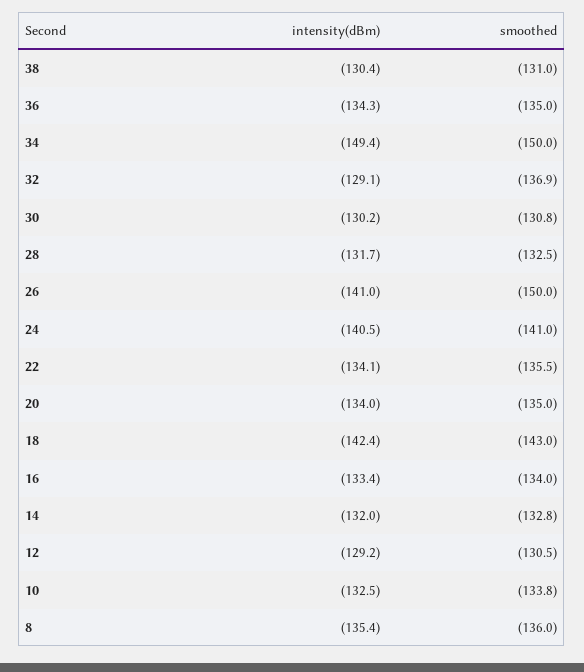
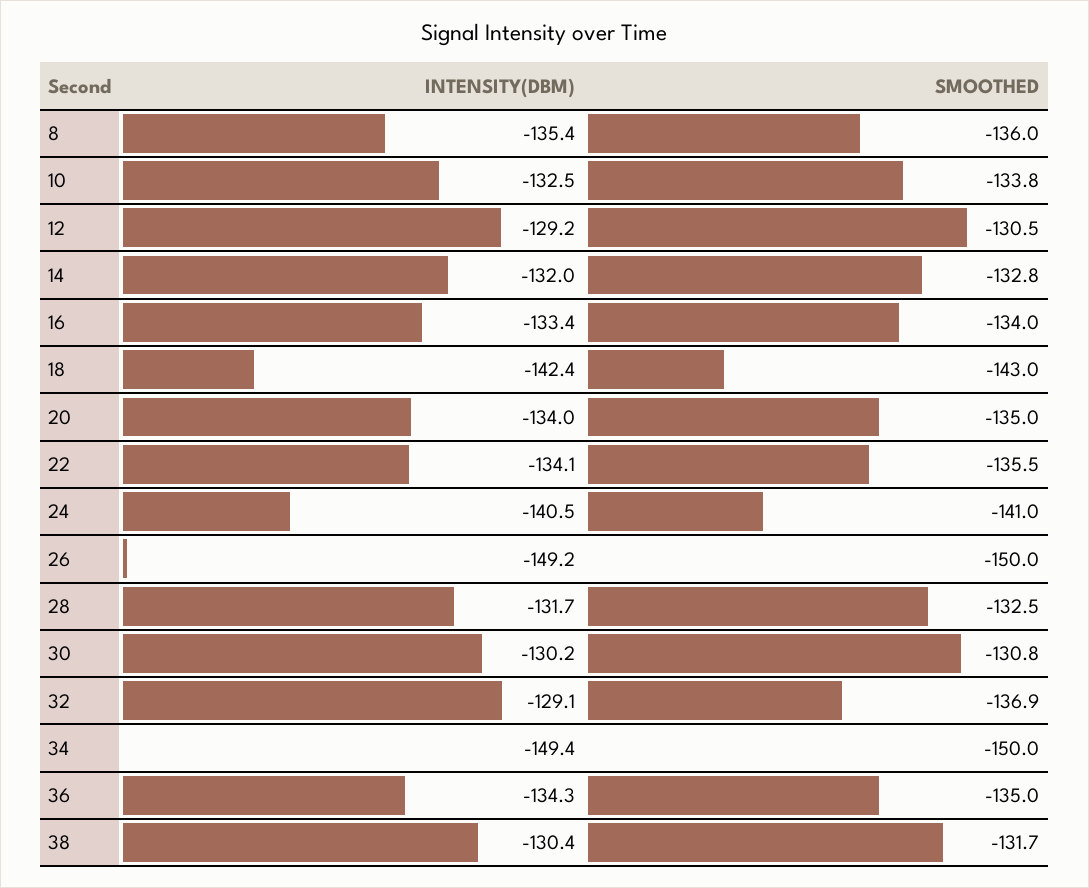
smoothed, 38: -131 -> -131.7
intensity(dBm), 26: -141 -> -149.2

